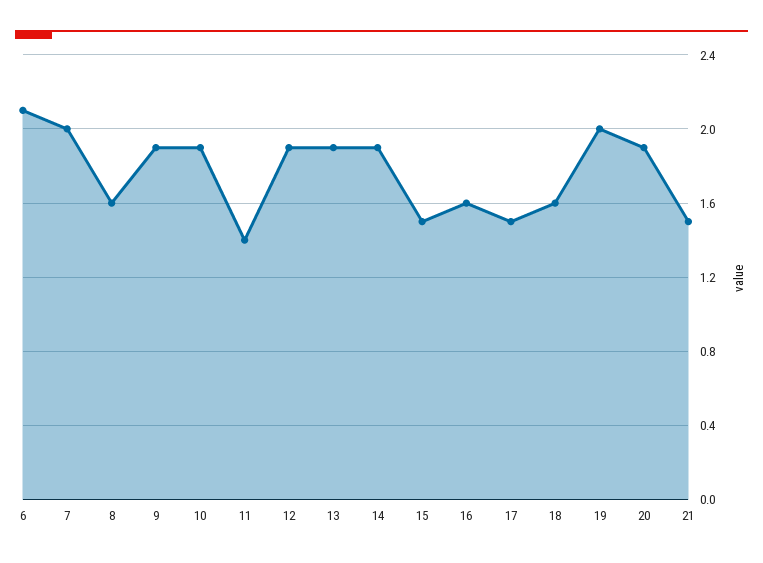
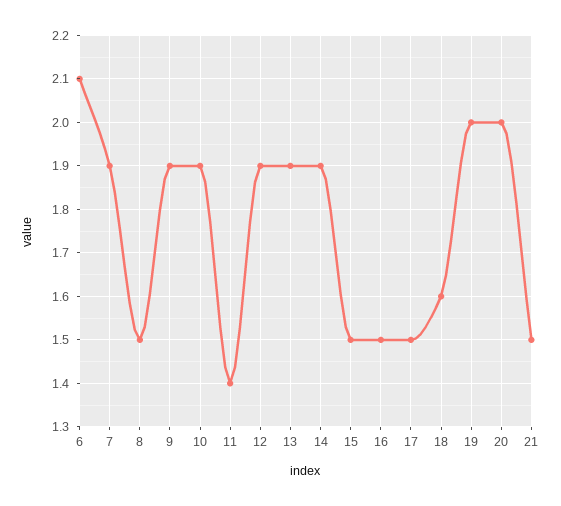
7: 2 -> 1.9
8: 1.6 -> 1.5
16: 1.6 -> 1.5
20: 1.9 -> 2

